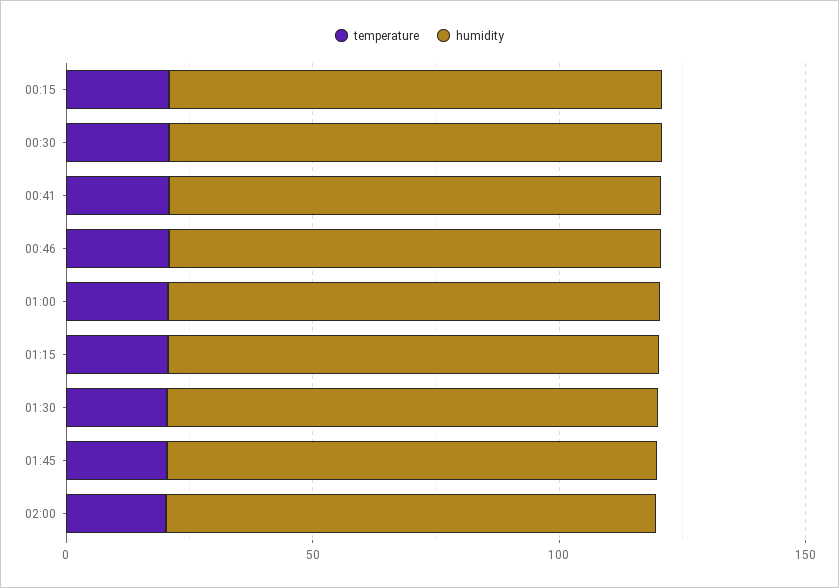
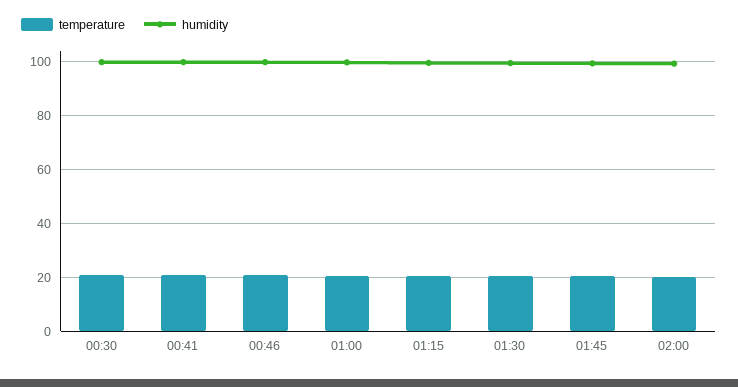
temperature, 00:15: 20 -> none
humidity, 00:15: 100 -> none

